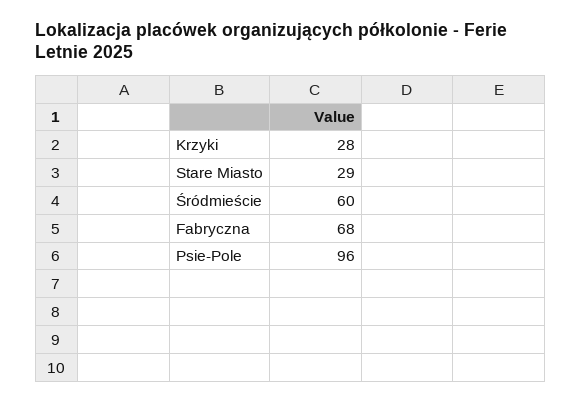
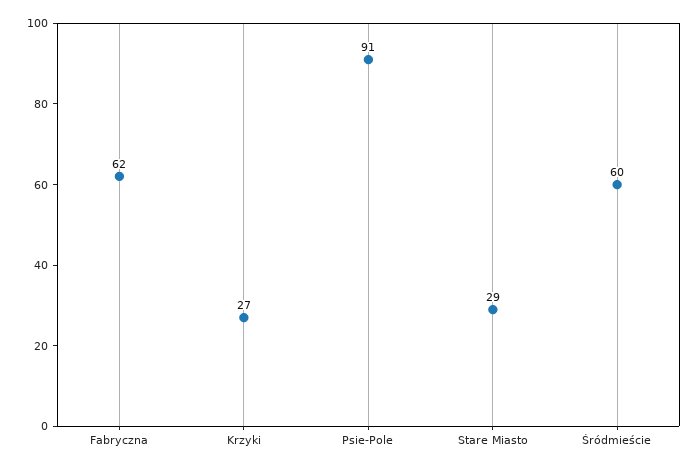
Krzyki: 28 -> 27
Fabryczna: 68 -> 62
Psie-Pole: 96 -> 91

